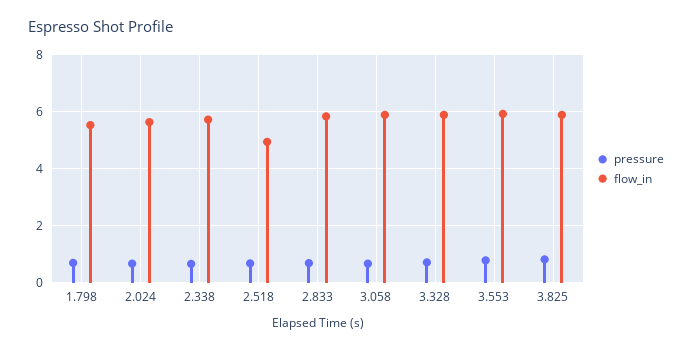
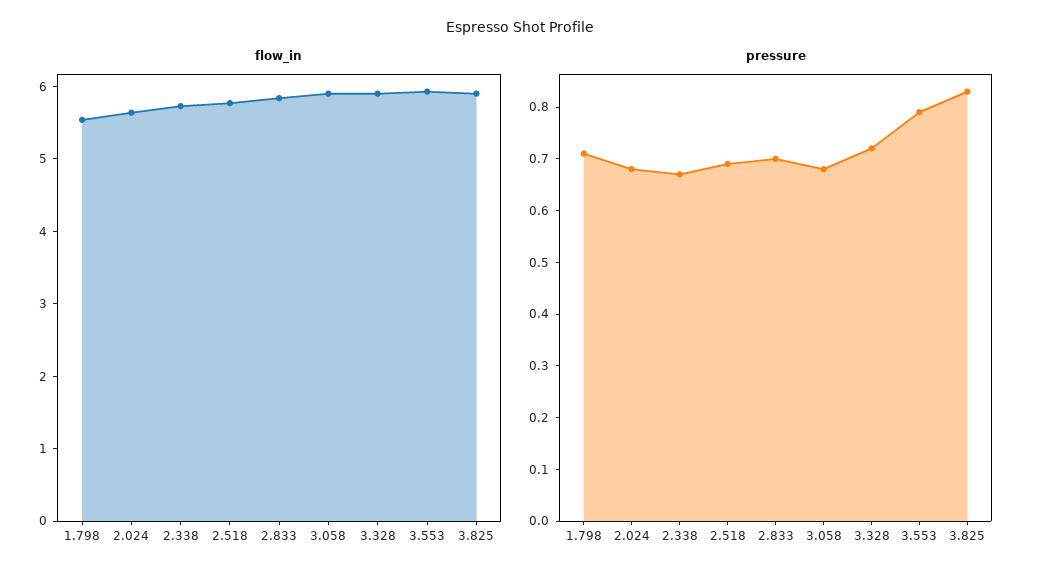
flow_in, 2.518: 5 -> 5.8

